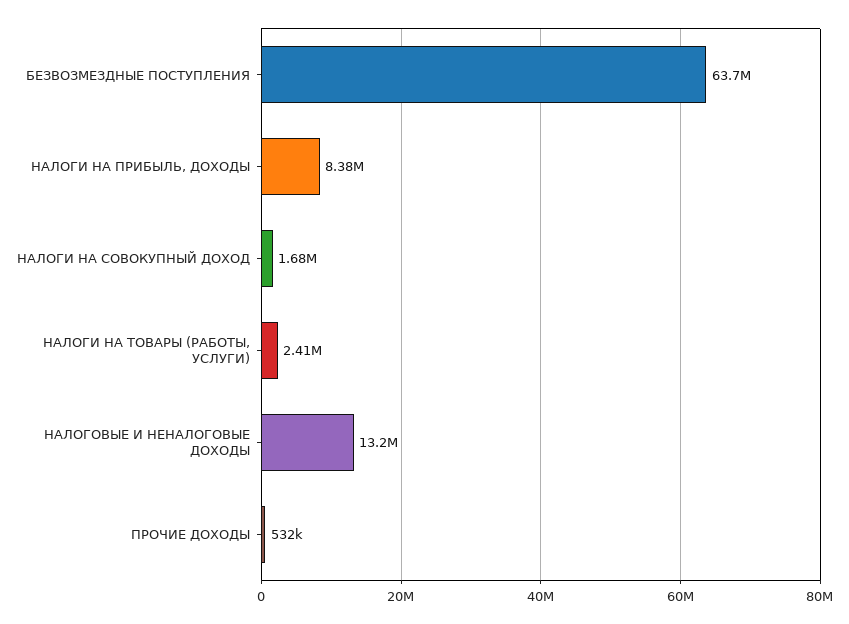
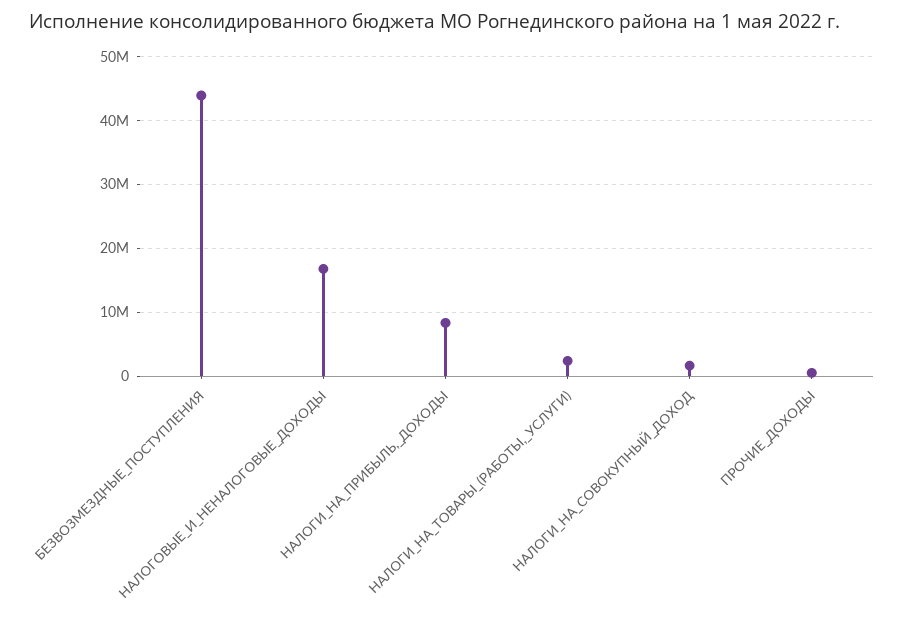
БЕЗВОЗМЕЗДНЫЕ ПОСТУПЛЕНИЯ: 63700000 -> 44000000
НАЛОГОВЫЕ И НЕНАЛОГОВЫЕ ДОХОДЫ: 13200000 -> 17000000

